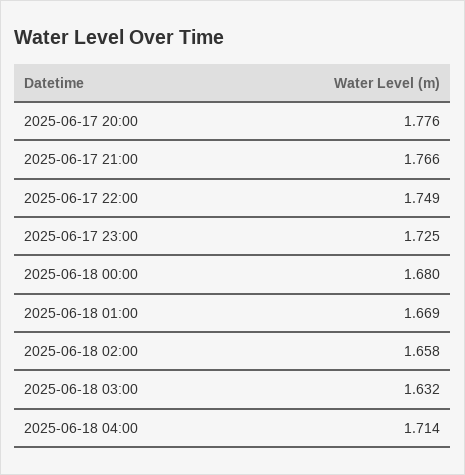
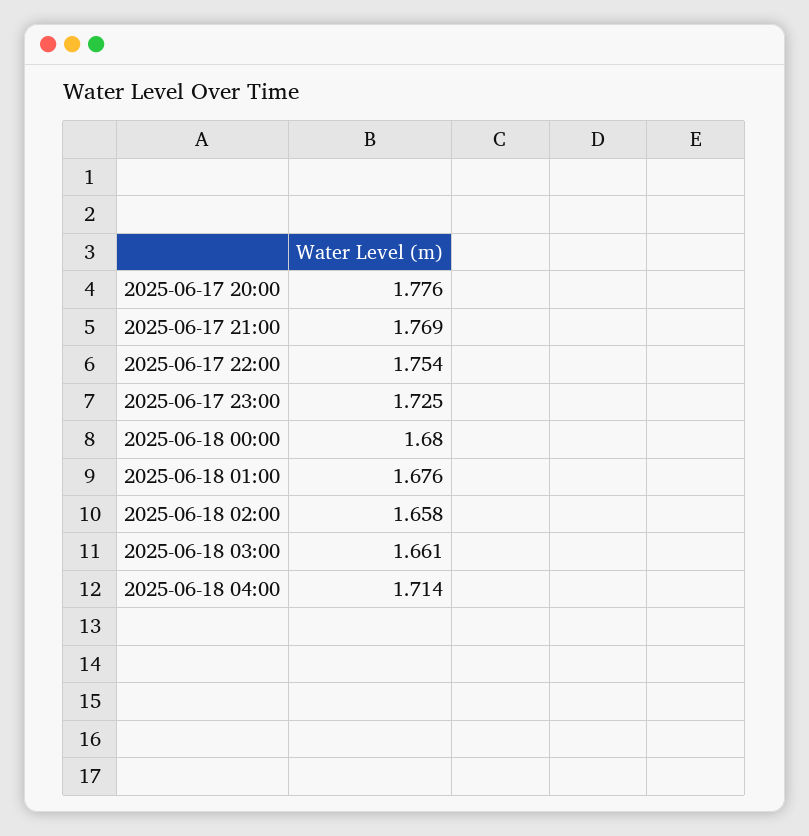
2025-06-17 21:00: 1.766 -> 1.769
2025-06-17 22:00: 1.749 -> 1.754
2025-06-18 01:00: 1.669 -> 1.676
2025-06-18 03:00: 1.632 -> 1.661

